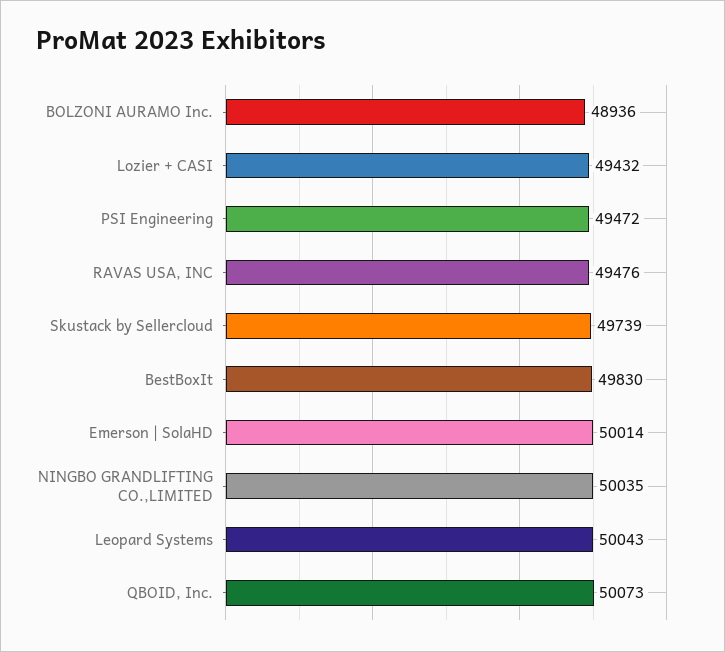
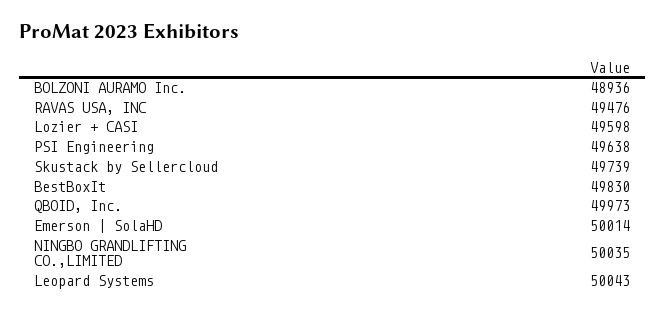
Lozier + CASI: 49432 -> 49598
PSI Engineering: 49472 -> 49638
QBOID, Inc.: 50073 -> 49973

